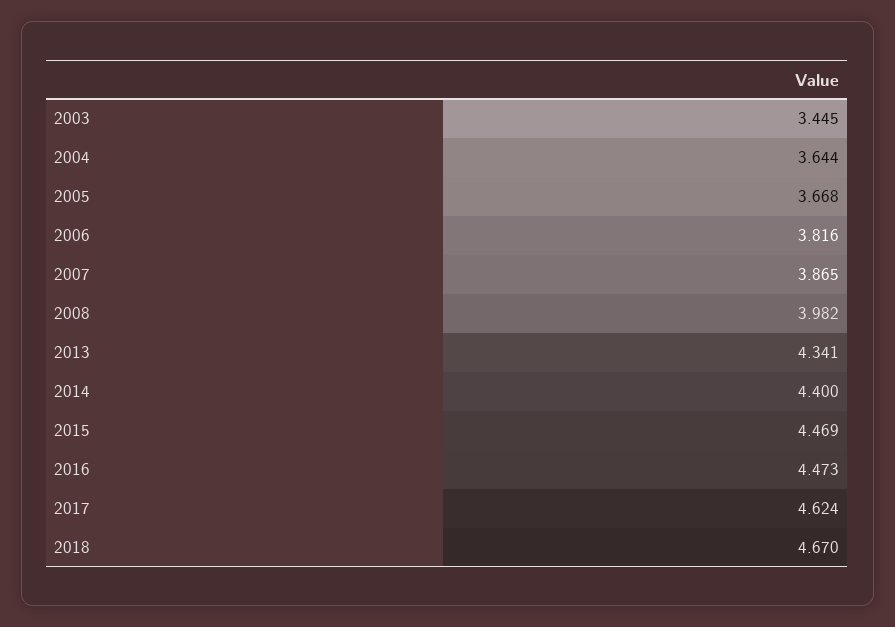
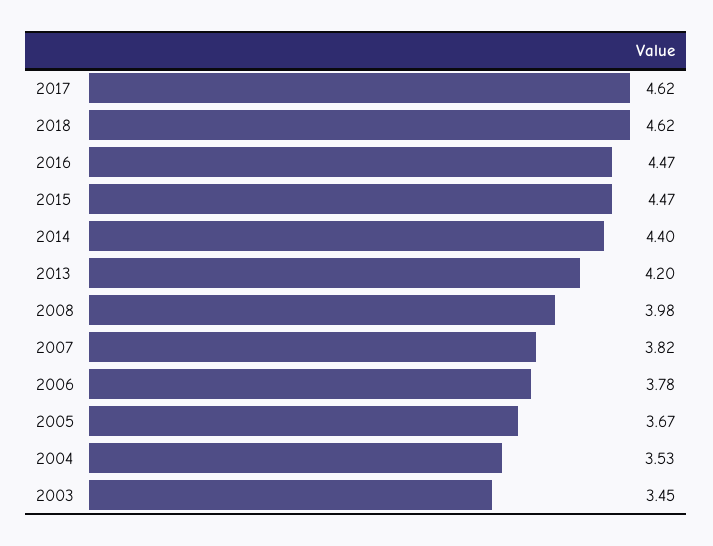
2004: 3.644 -> 3.53
2006: 3.816 -> 3.78
2007: 3.865 -> 3.82
2013: 4.341 -> 4.2
2018: 4.67 -> 4.62

